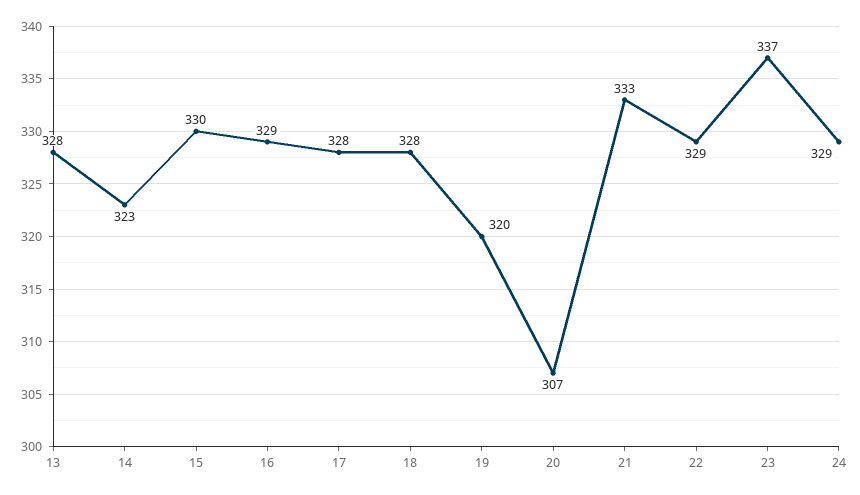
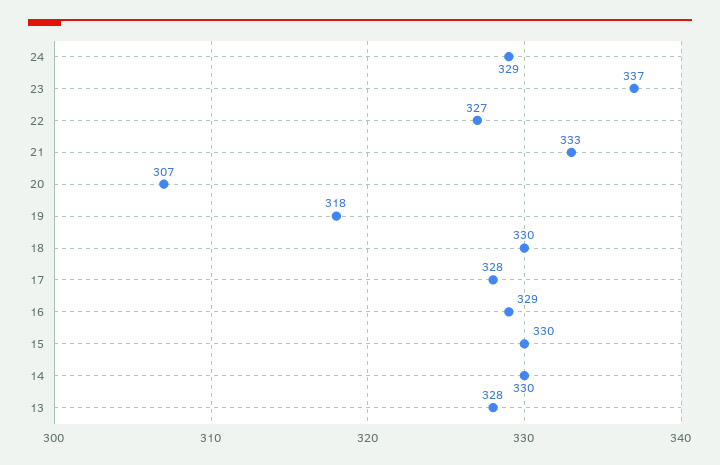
14: 323 -> 330
18: 328 -> 330
19: 320 -> 318
22: 329 -> 327

